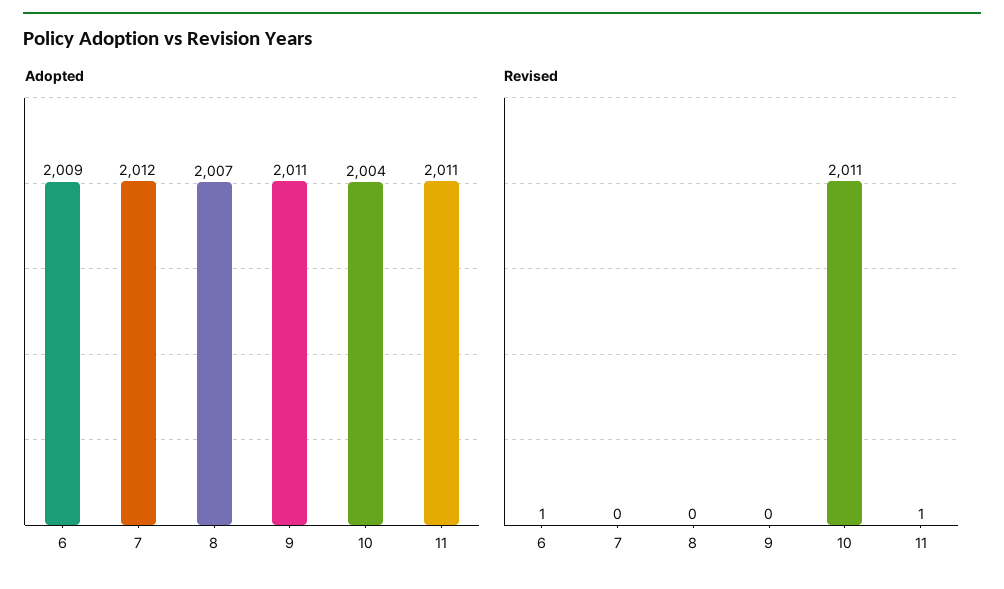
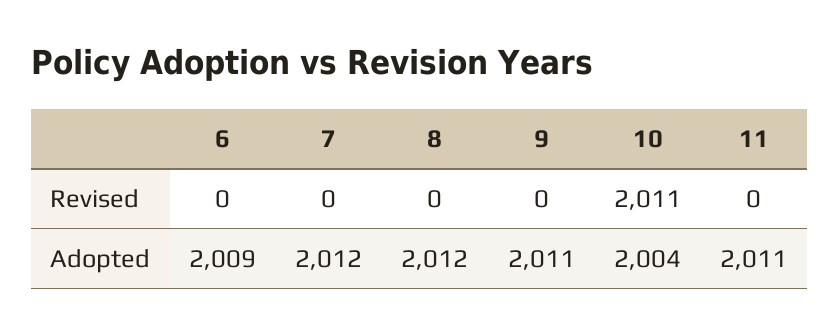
Adopted, 8: 2007 -> 2012
Revised, 6: 1 -> 0
Revised, 11: 1 -> 0

